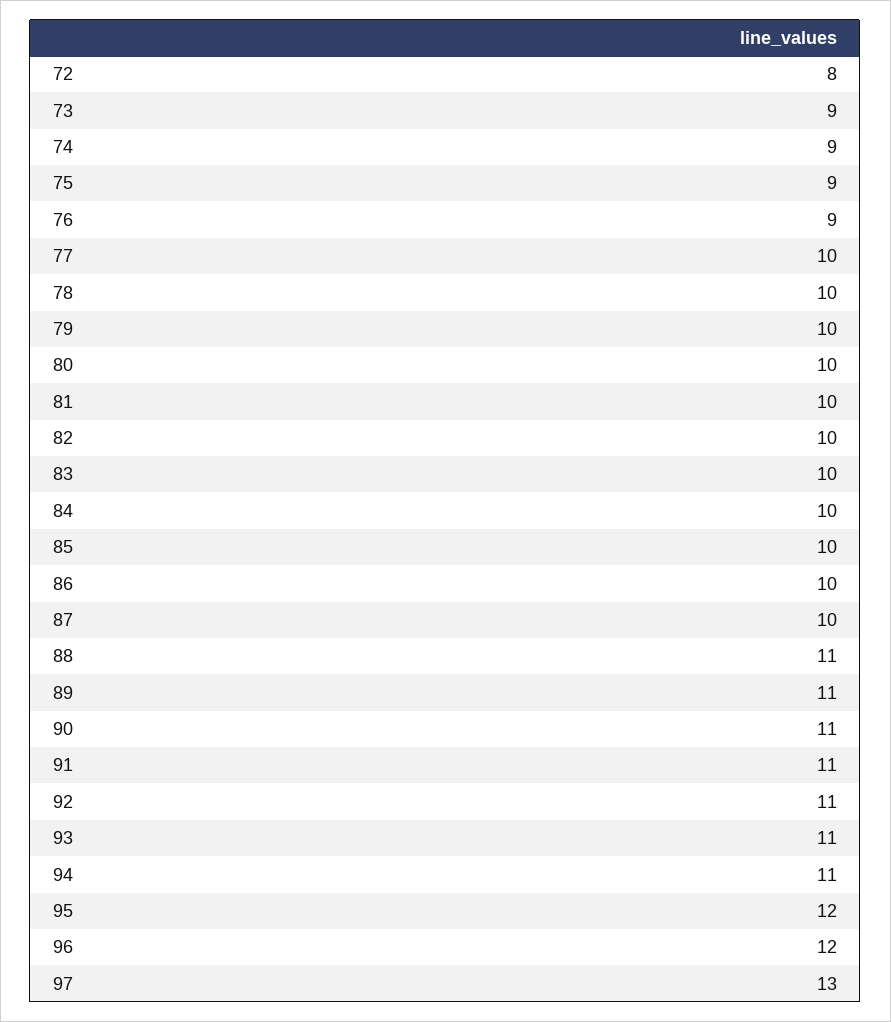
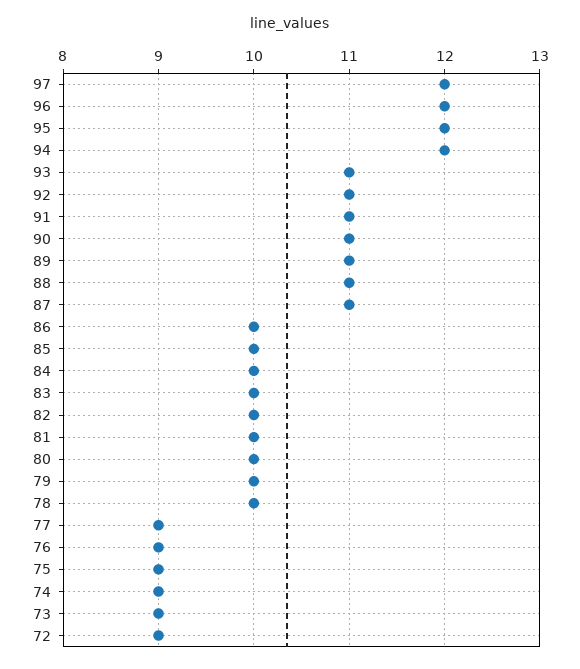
72: 8 -> 9
77: 10 -> 9
87: 10 -> 11
94: 11 -> 12
97: 13 -> 12

